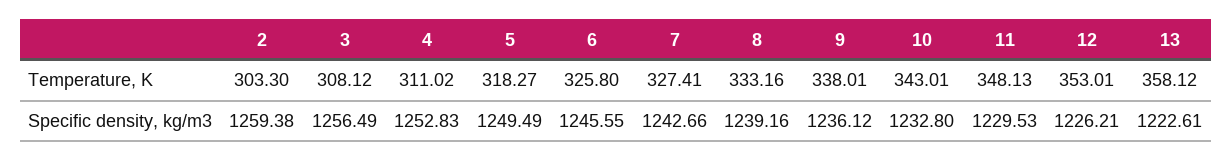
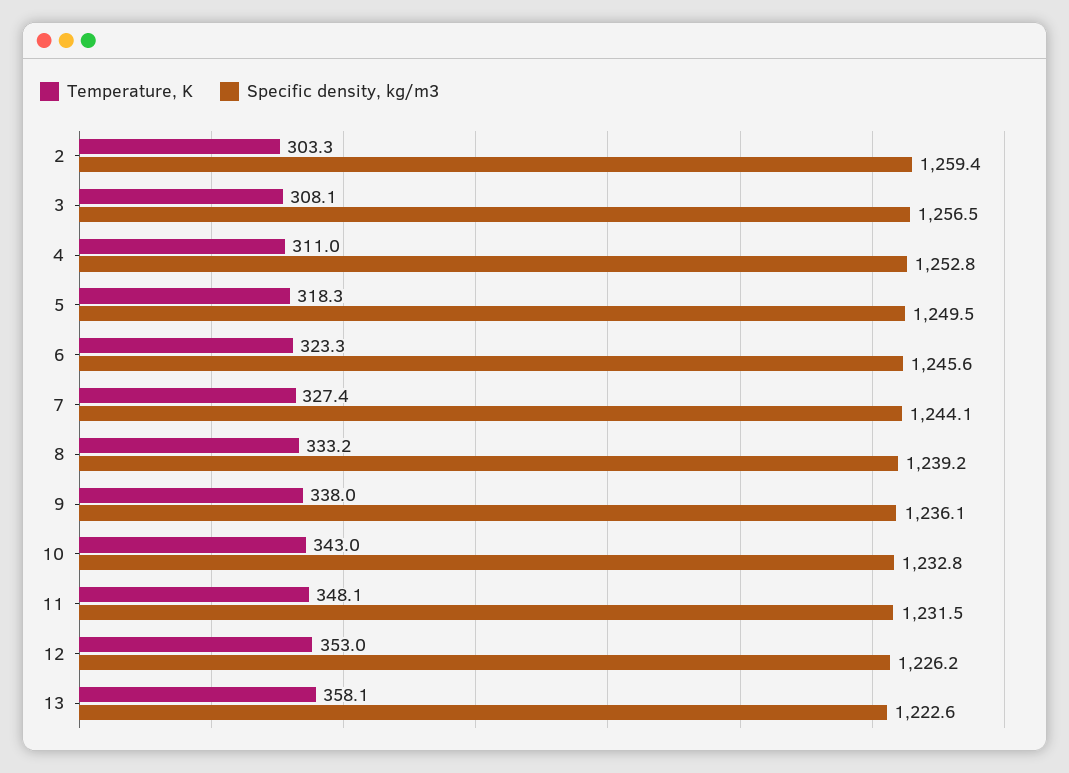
Temperature, K, 6: 325.8 -> 323.3
Specific density, kg/m3, 7: 1242.66 -> 1244.1
Specific density, kg/m3, 11: 1229.53 -> 1231.5

